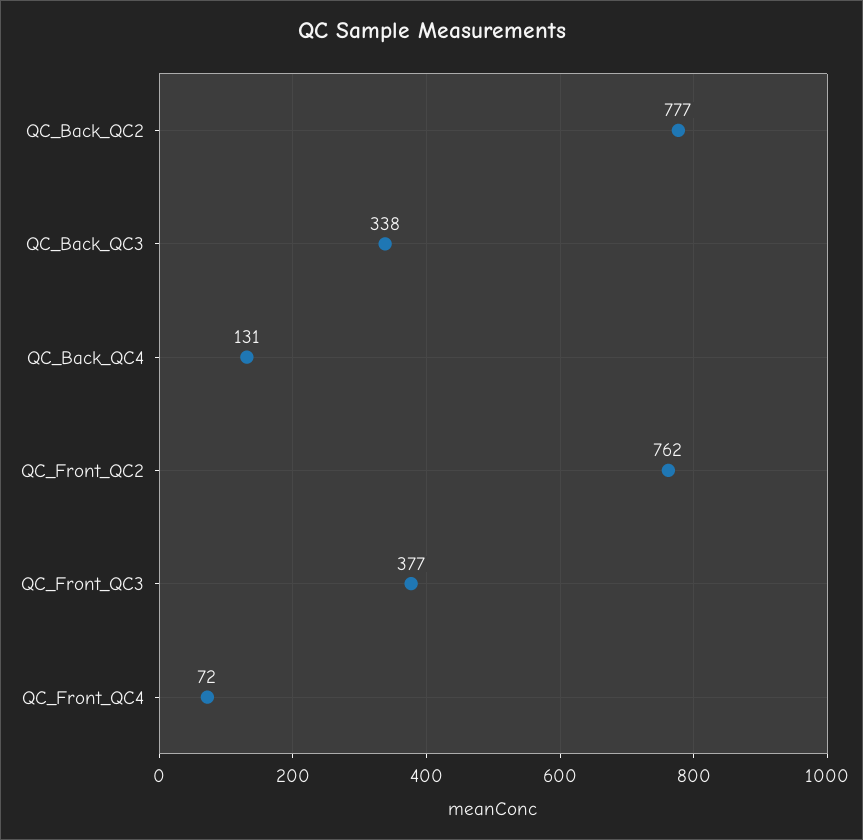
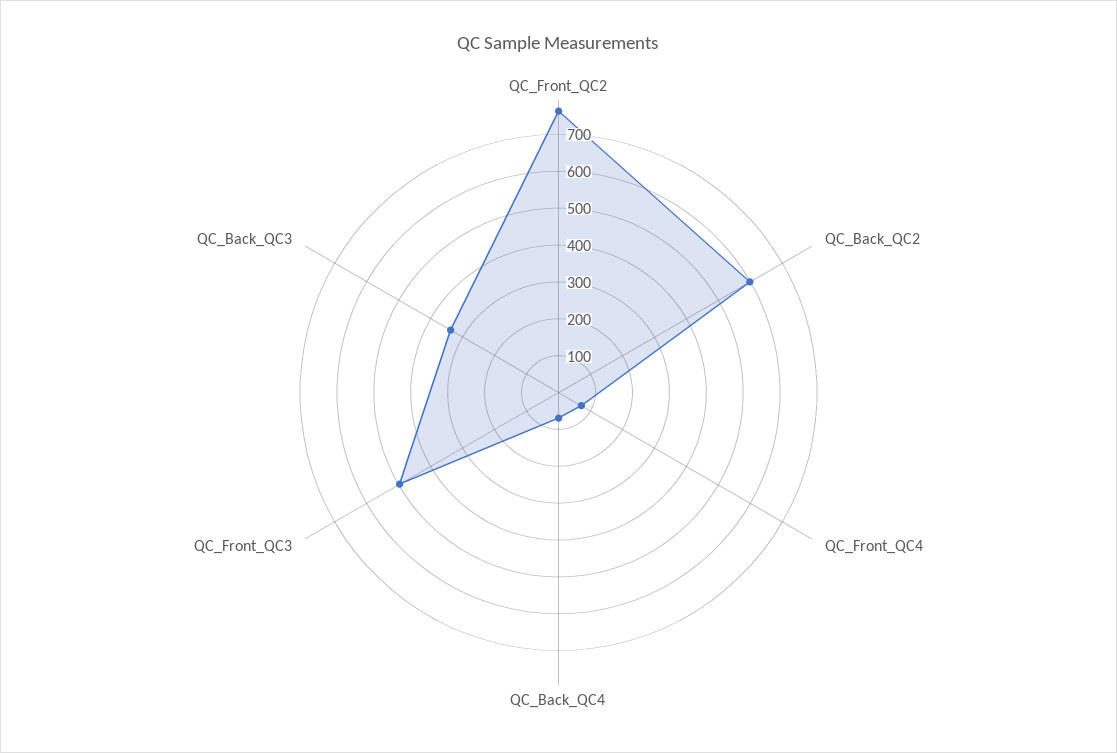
QC_Back_QC2: 777 -> 600
QC_Back_QC4: 131 -> 75
QC_Front_QC3: 377 -> 500

